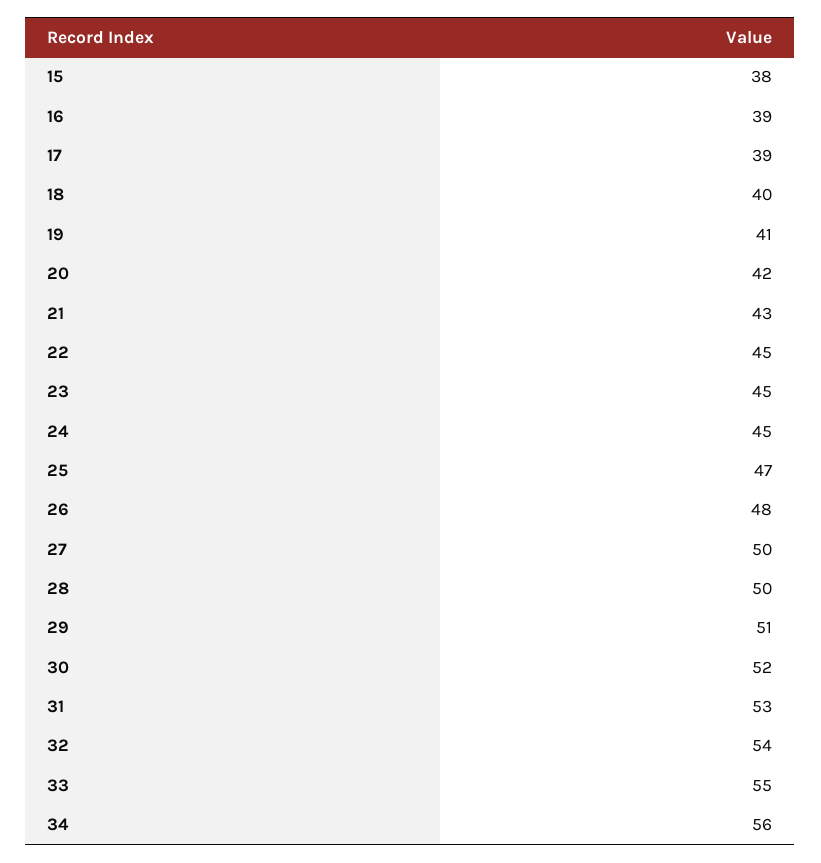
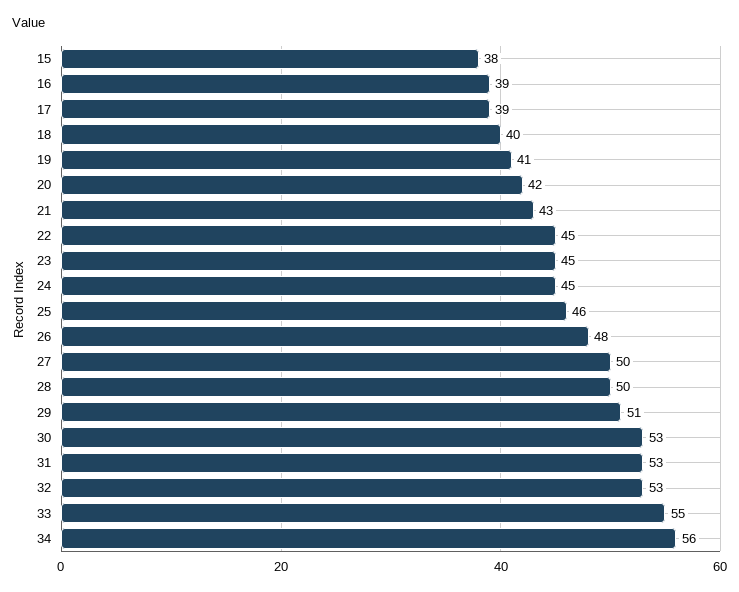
25: 47 -> 46
30: 52 -> 53
32: 54 -> 53

